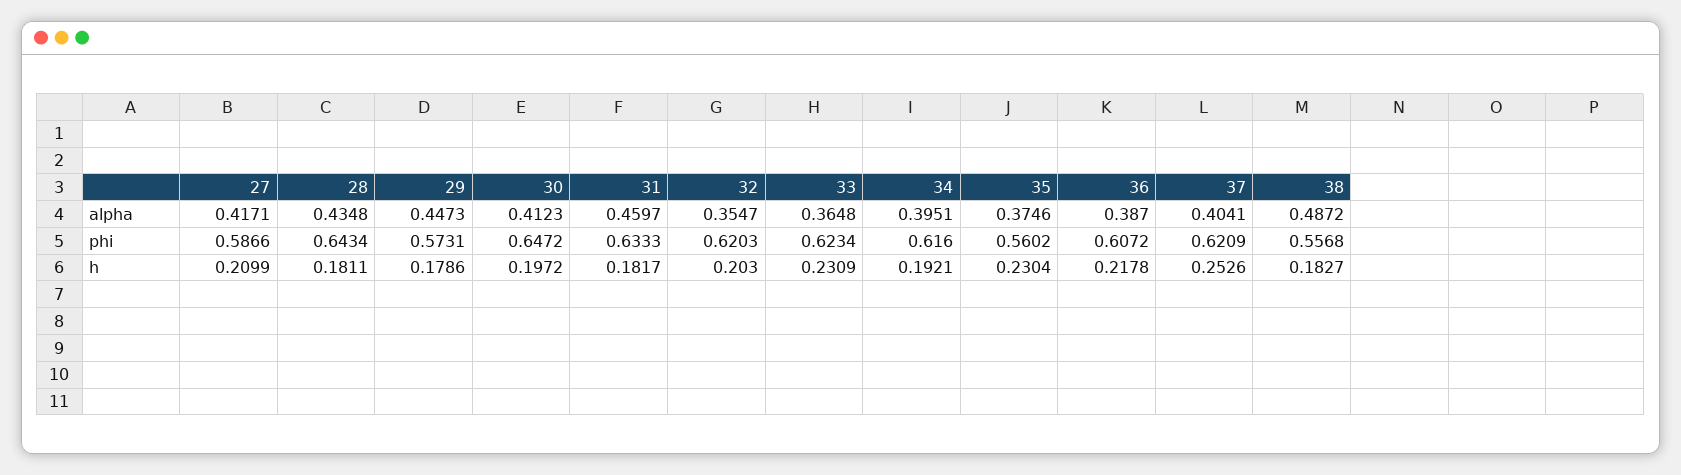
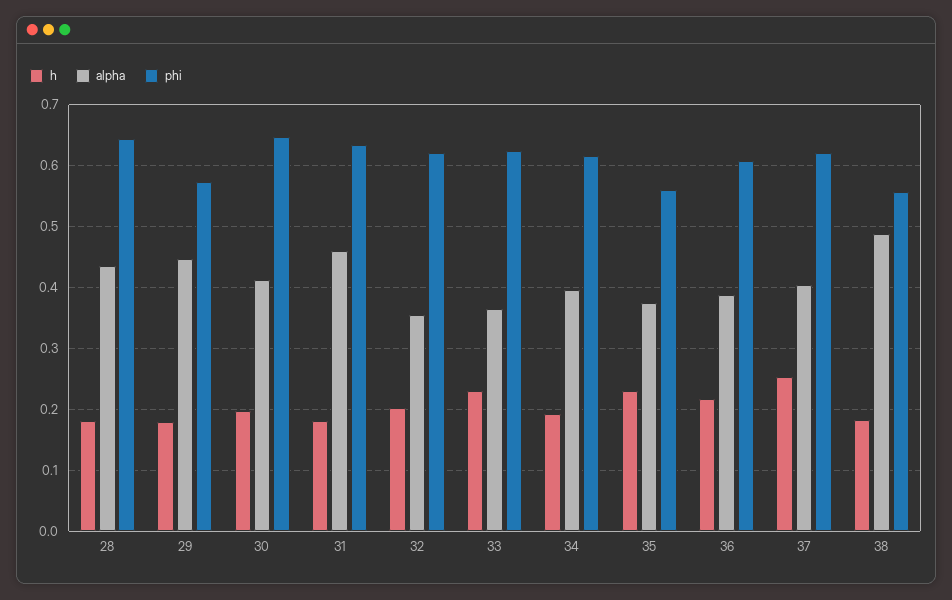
alpha, 27: 0.4171 -> none
phi, 27: 0.5866 -> none
h, 27: 0.2099 -> none

